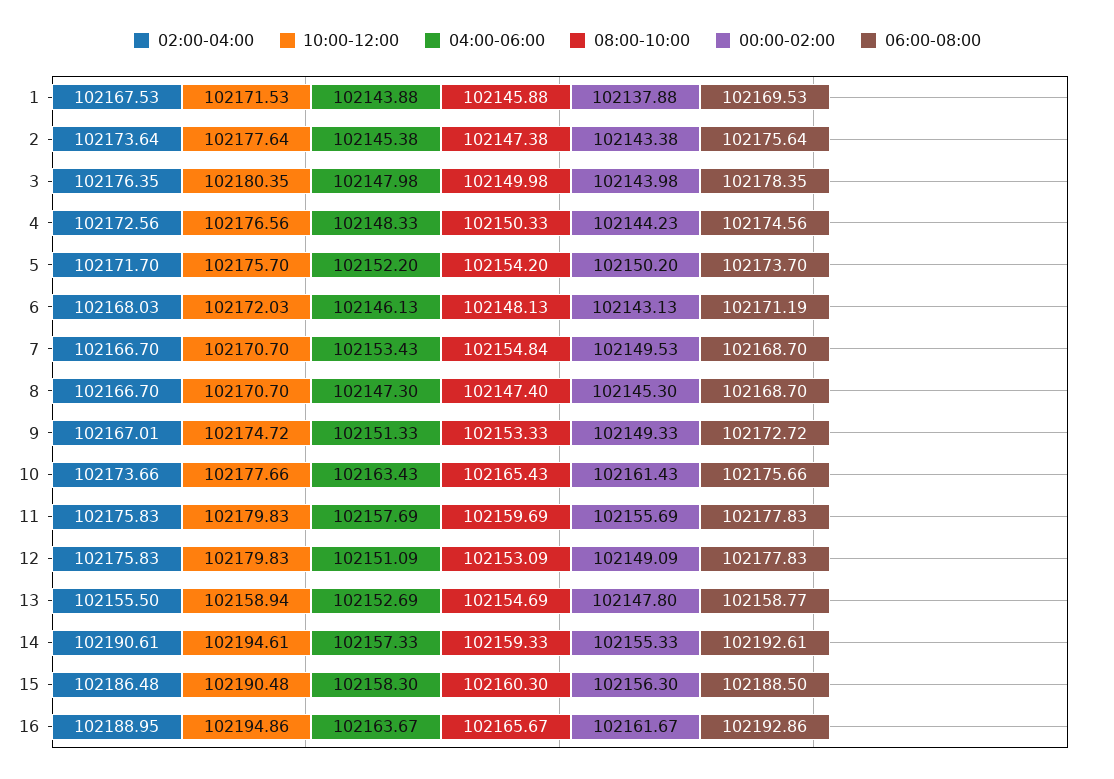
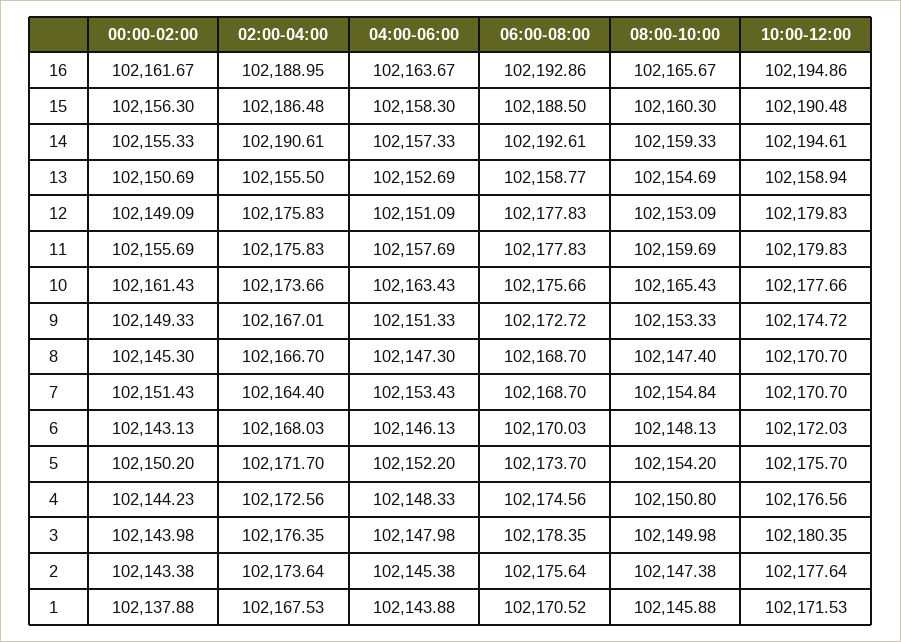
06:00-08:00, 1: 102169.53 -> 102170.52
08:00-10:00, 4: 102150.33 -> 102150.8
06:00-08:00, 6: 102171.19 -> 102170.03
02:00-04:00, 7: 102166.7 -> 102164.4
00:00-02:00, 7: 102149.53 -> 102151.43
00:00-02:00, 13: 102147.8 -> 102150.69

